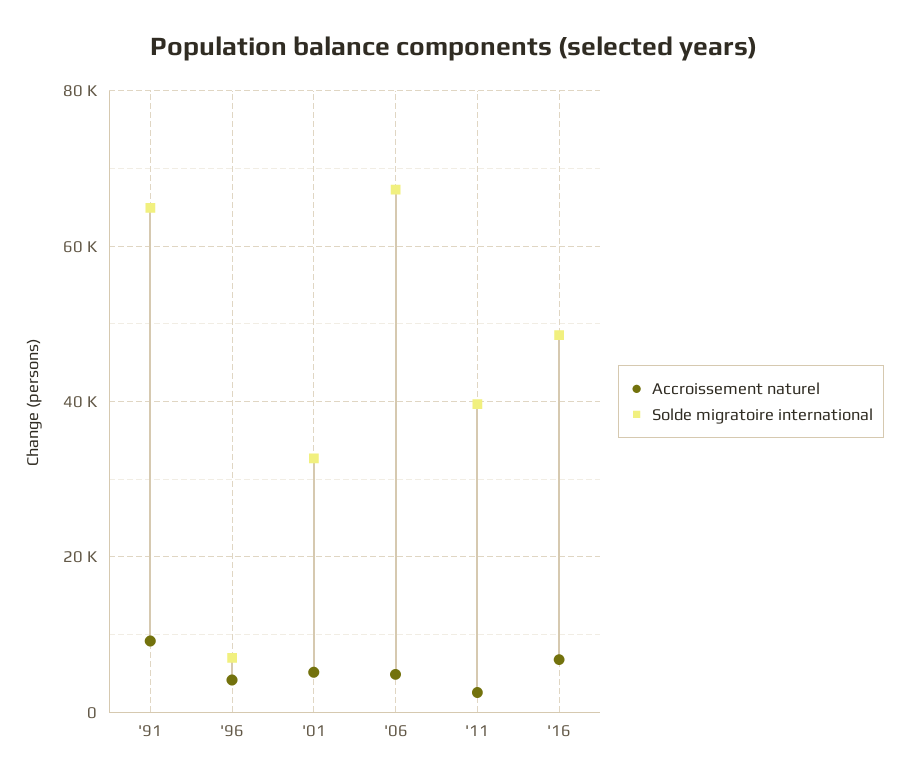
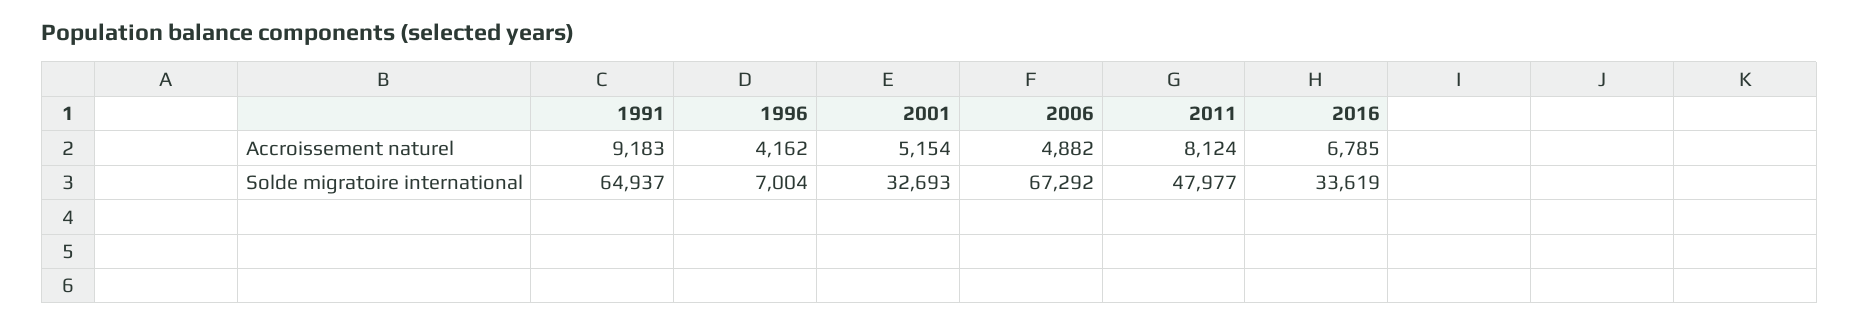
Accroissement naturel, '11: 2000 -> 8124
Solde migratoire international, '11: 40000 -> 47977
Solde migratoire international, '16: 48000 -> 33619

